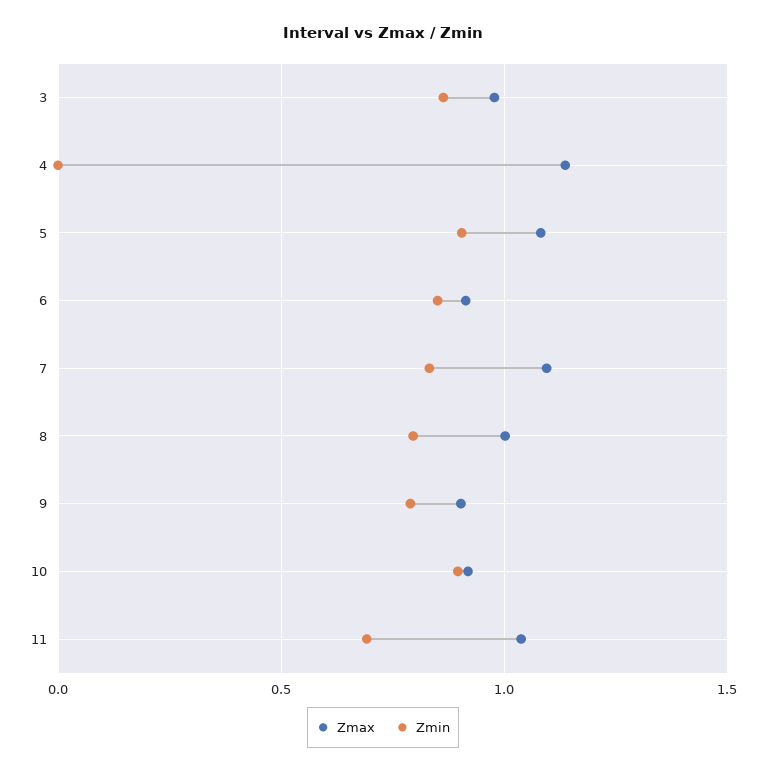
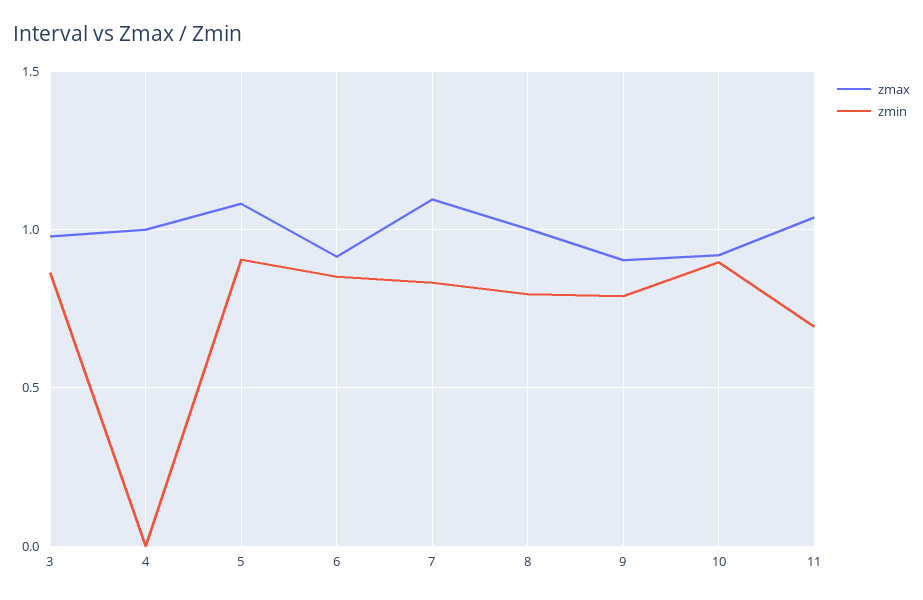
Zmax, 4: 1.15 -> 1

